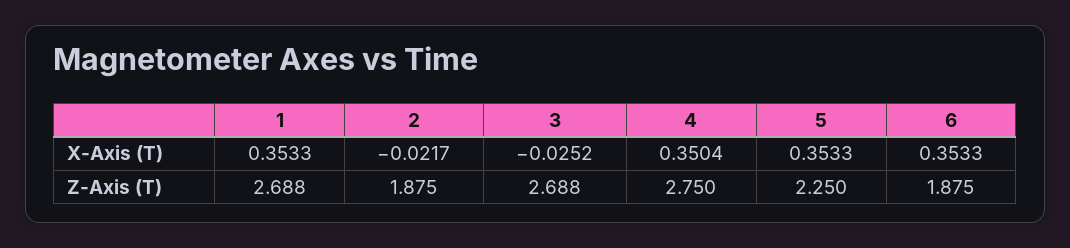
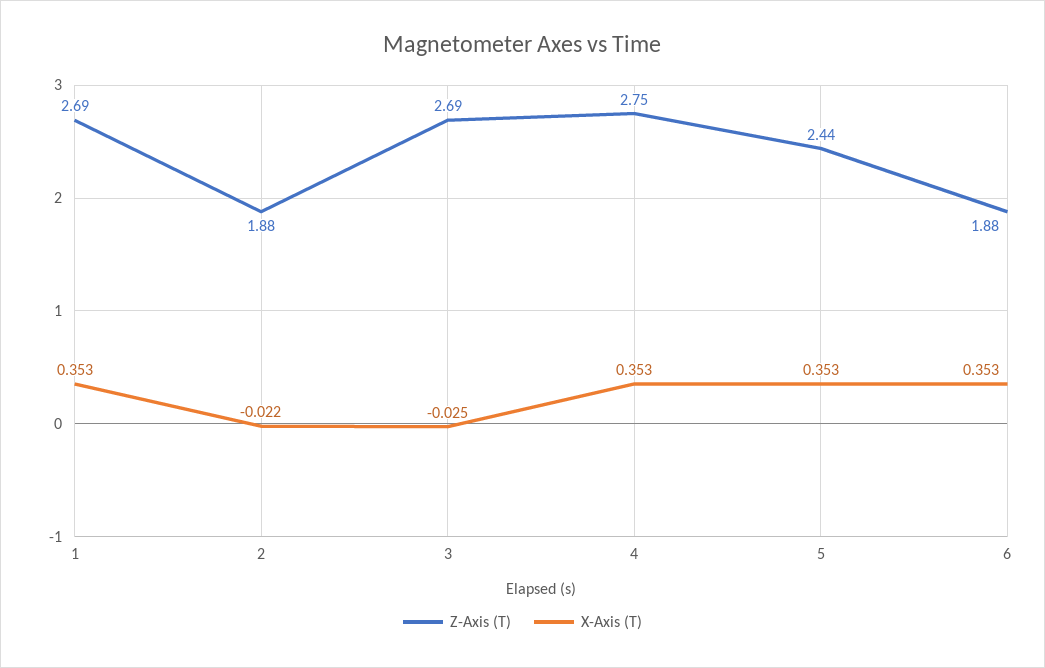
X-Axis (T), 4: 0.3504 -> 0.353
Z-Axis (T), 5: 2.25 -> 2.44

